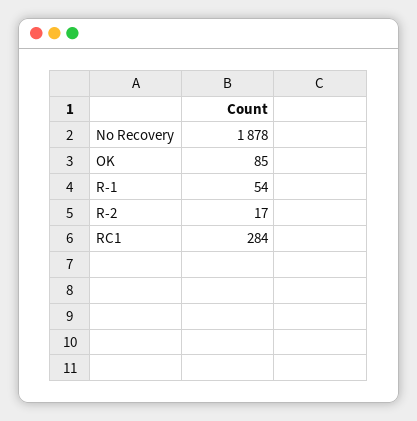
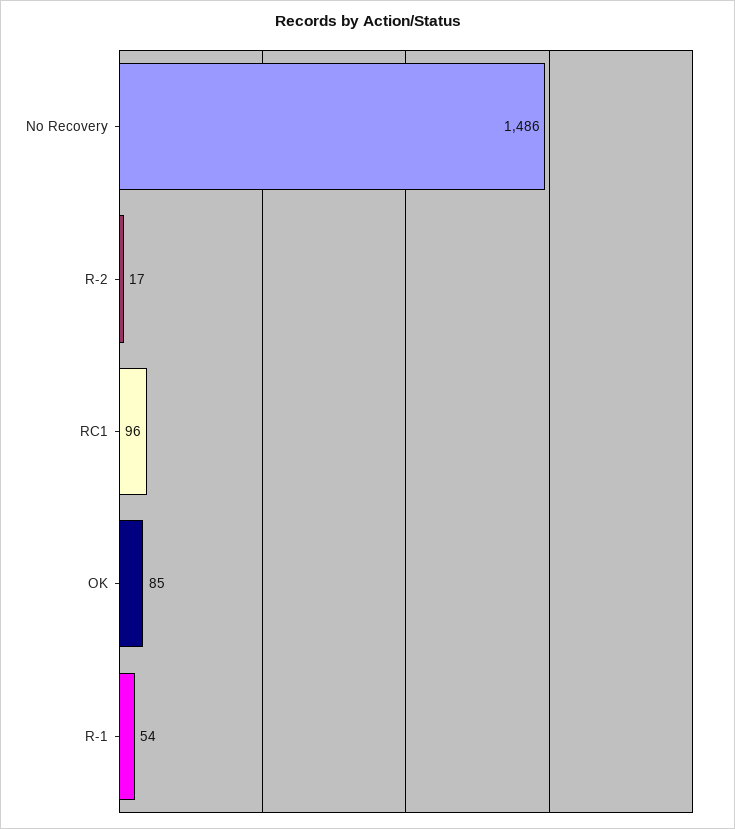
No Recovery: 1878 -> 1486
RC1: 284 -> 96

